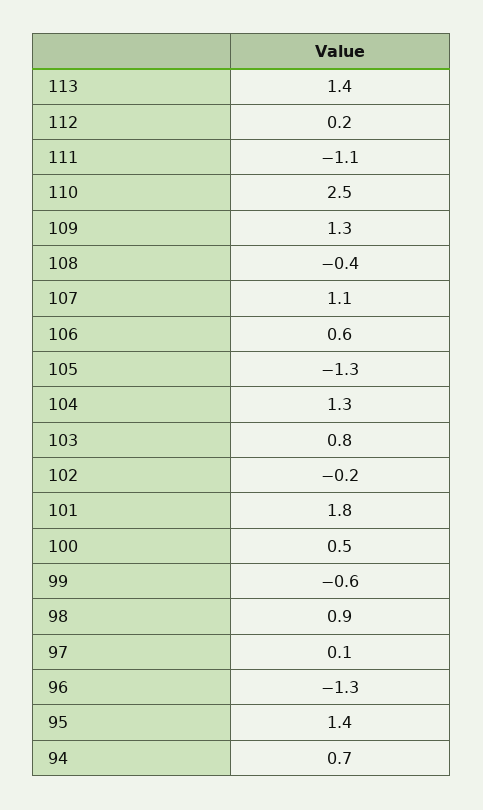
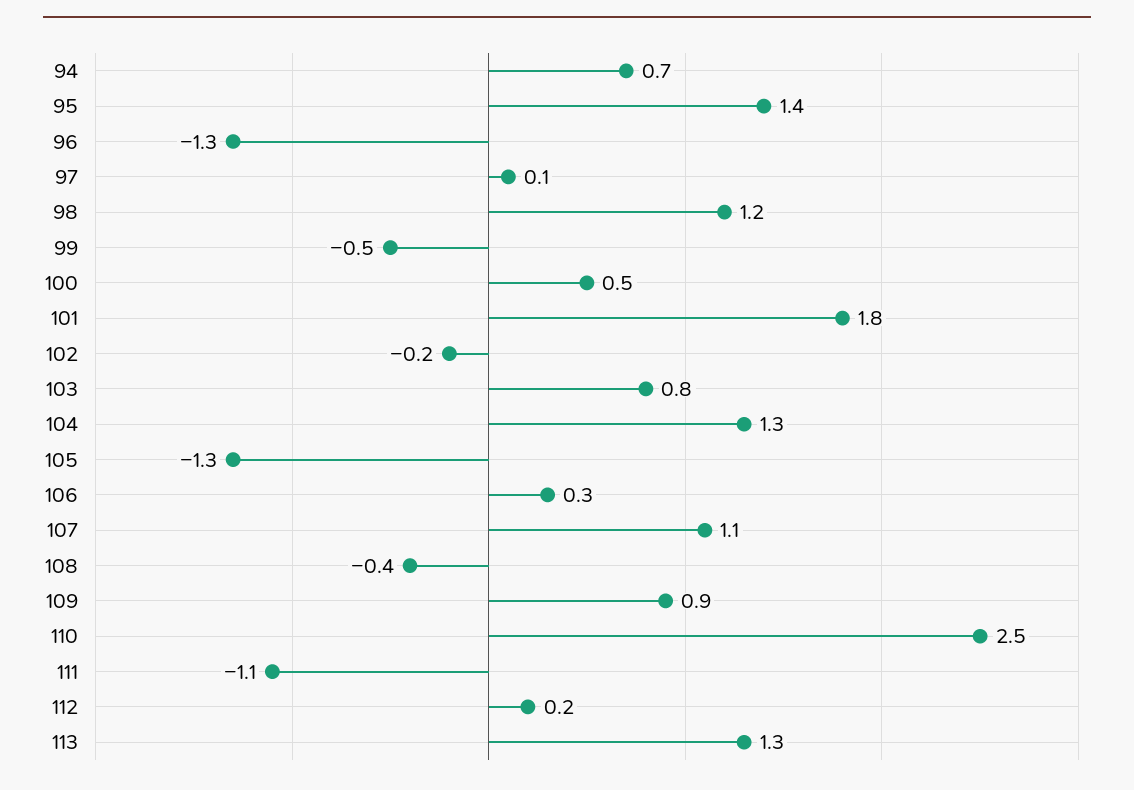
113: 1.4 -> 1.3
109: 1.3 -> 0.9
106: 0.6 -> 0.3
99: -0.6 -> -0.5
98: 0.9 -> 1.2

